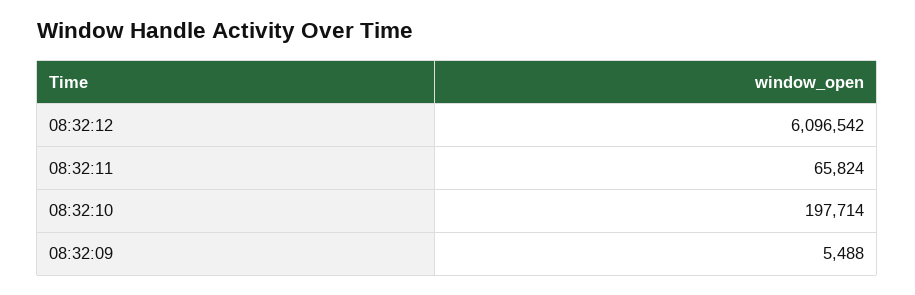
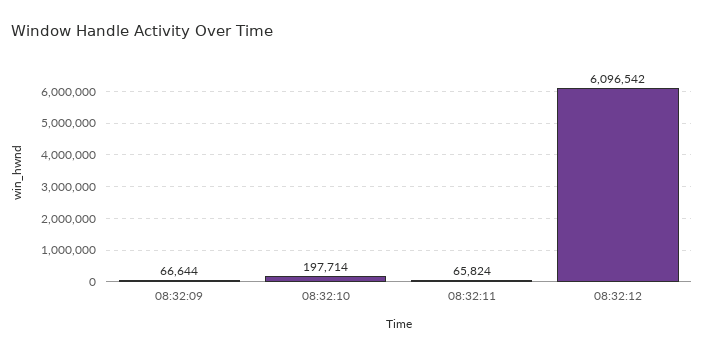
08:32:09: 5488 -> 66644

